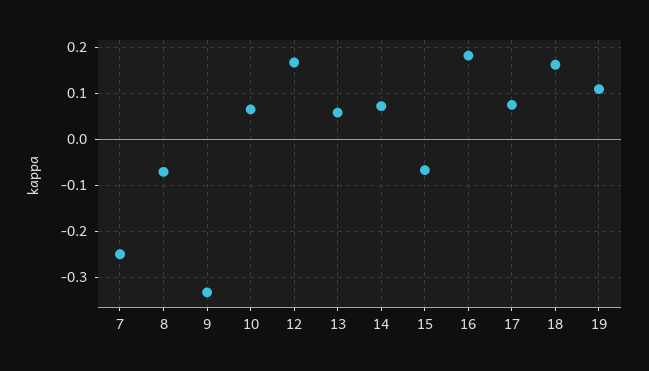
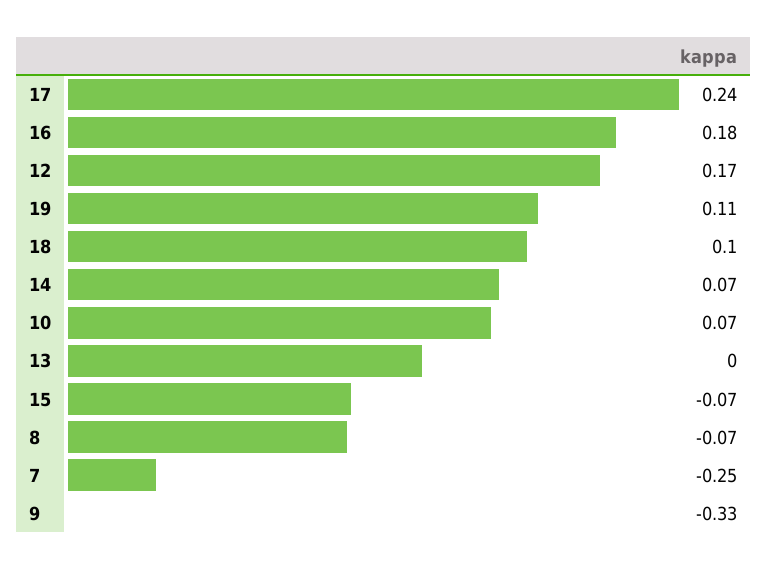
13: 0.06 -> 0
17: 0.08 -> 0.24
18: 0.16 -> 0.1

